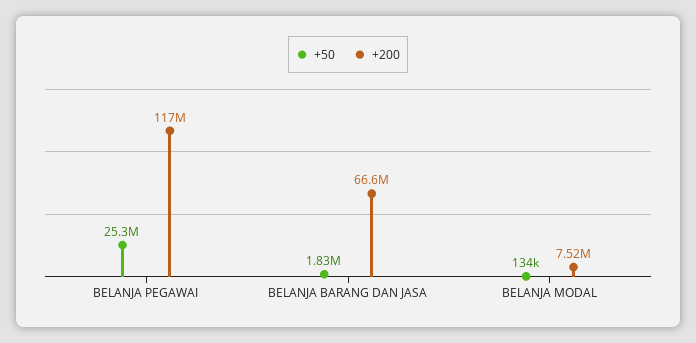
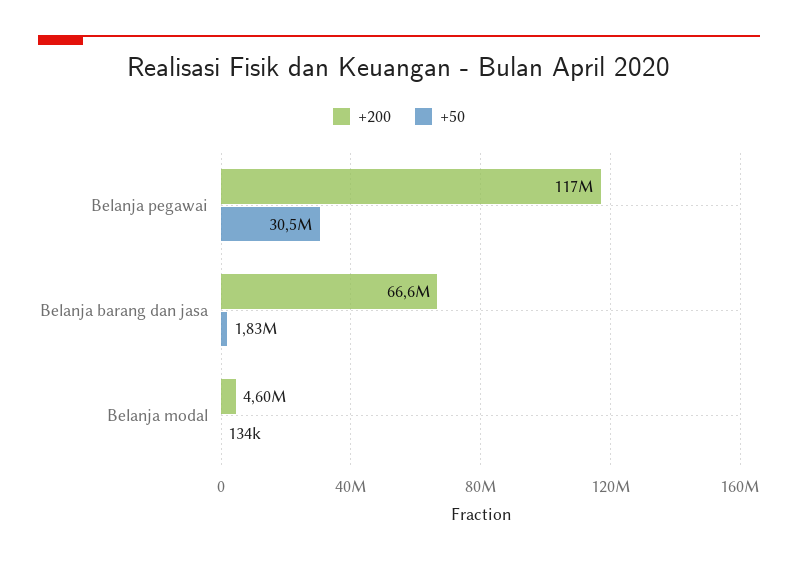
+50, BELANJA PEGAWAI: 25300000 -> 30500000
+200, BELANJA MODAL: 7520000 -> 4600000

